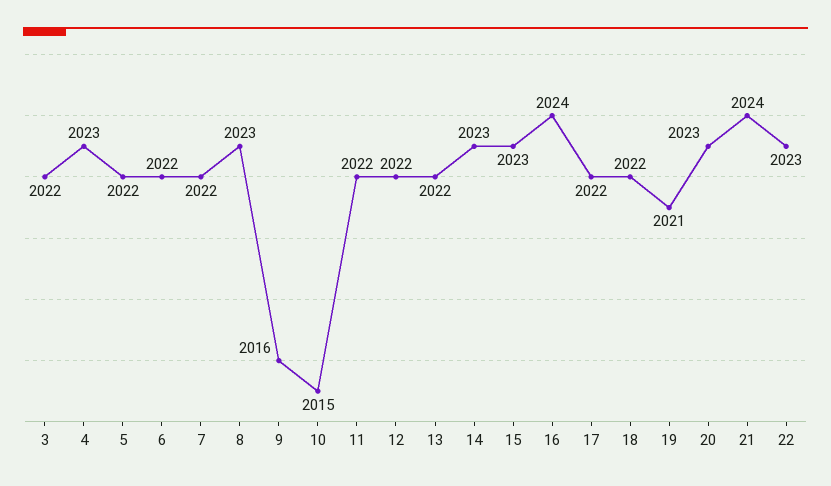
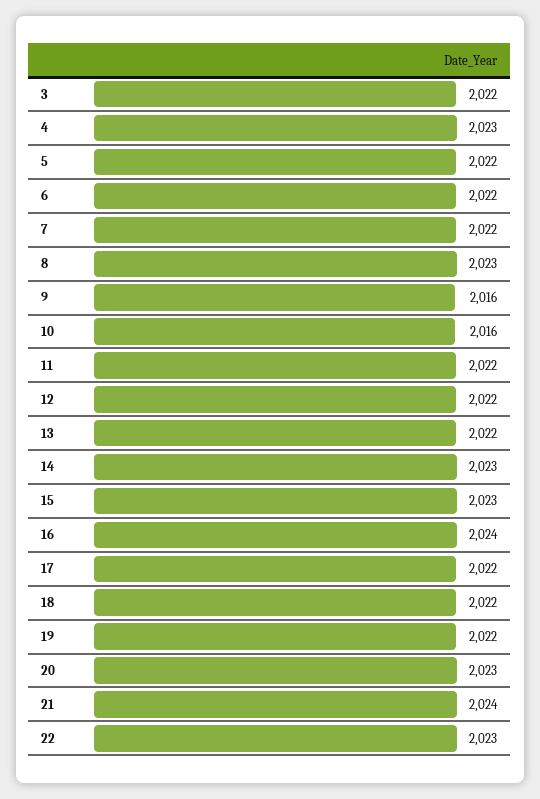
10: 2015 -> 2016
19: 2021 -> 2022

